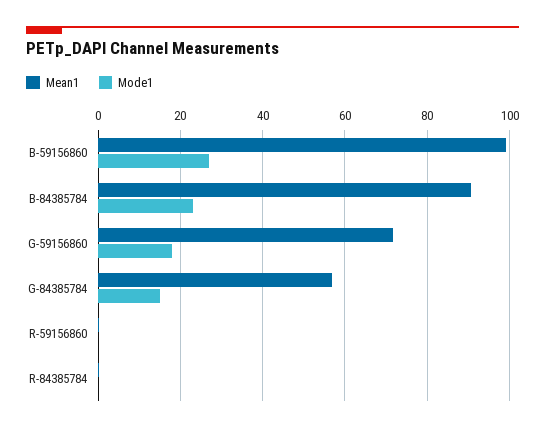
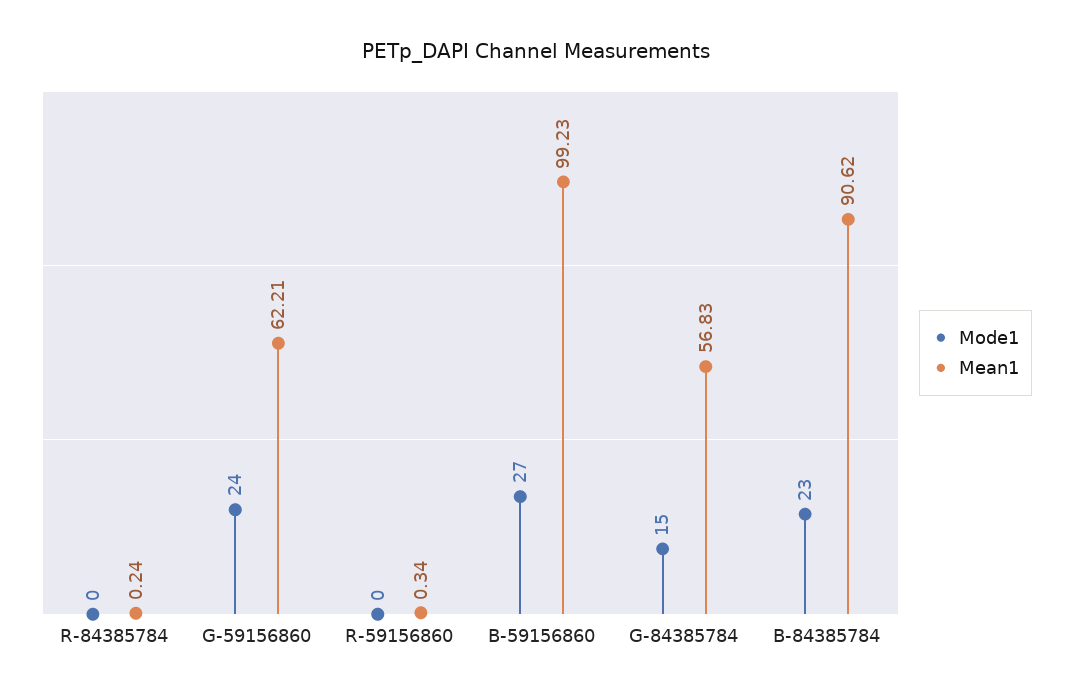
Mean1, G-59156860: 72 -> 62.21
Mode1, G-59156860: 18 -> 24

